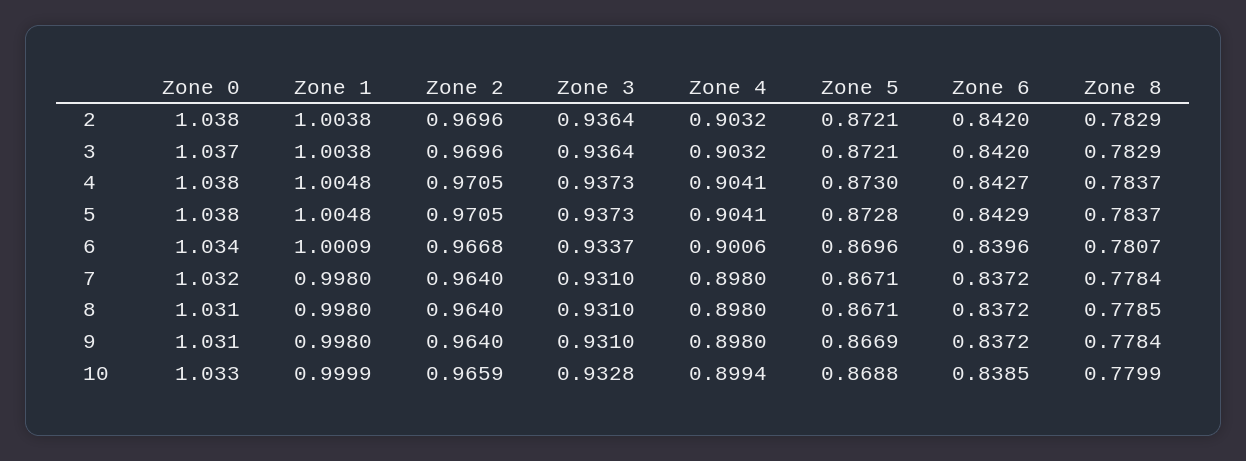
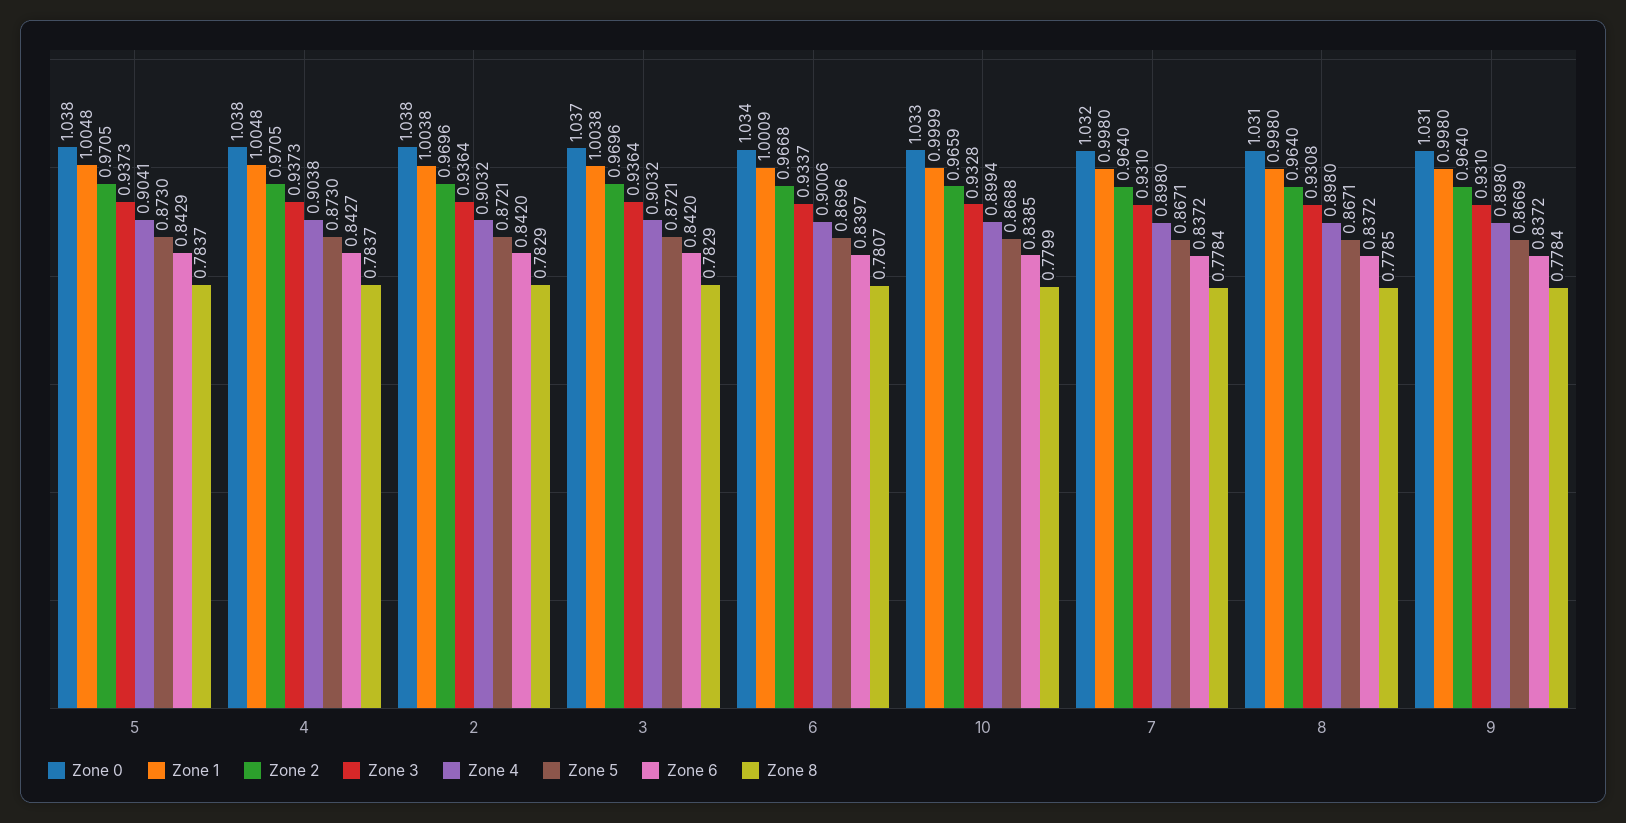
Zone 4, 4: 0.9041 -> 0.9038
Zone 5, 5: 0.8728 -> 0.873
Zone 6, 6: 0.8396 -> 0.8397
Zone 3, 8: 0.931 -> 0.9308

